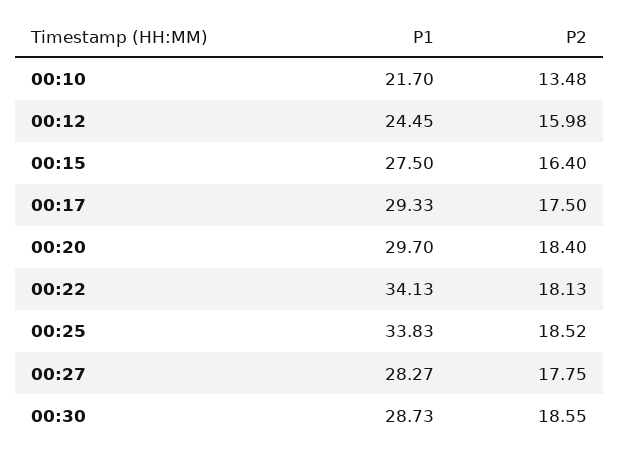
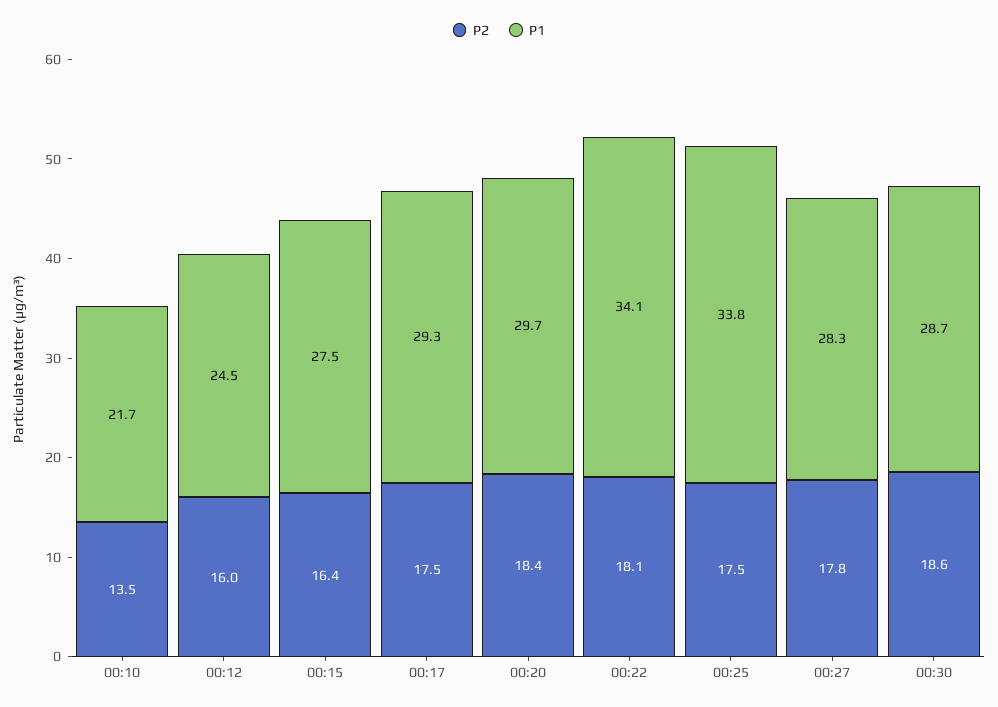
P2, 00:25: 18.52 -> 17.5

